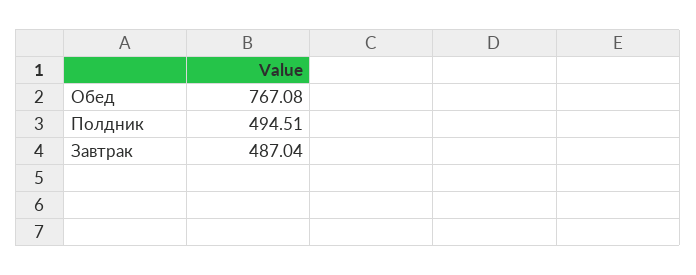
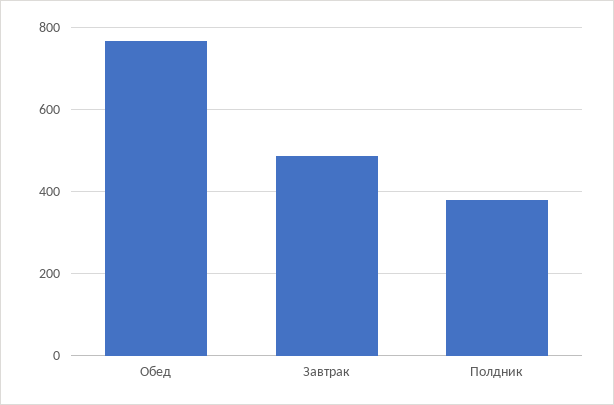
Полдник: 494.51 -> 380

